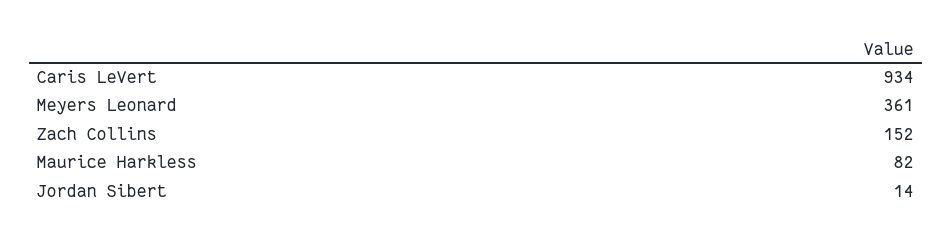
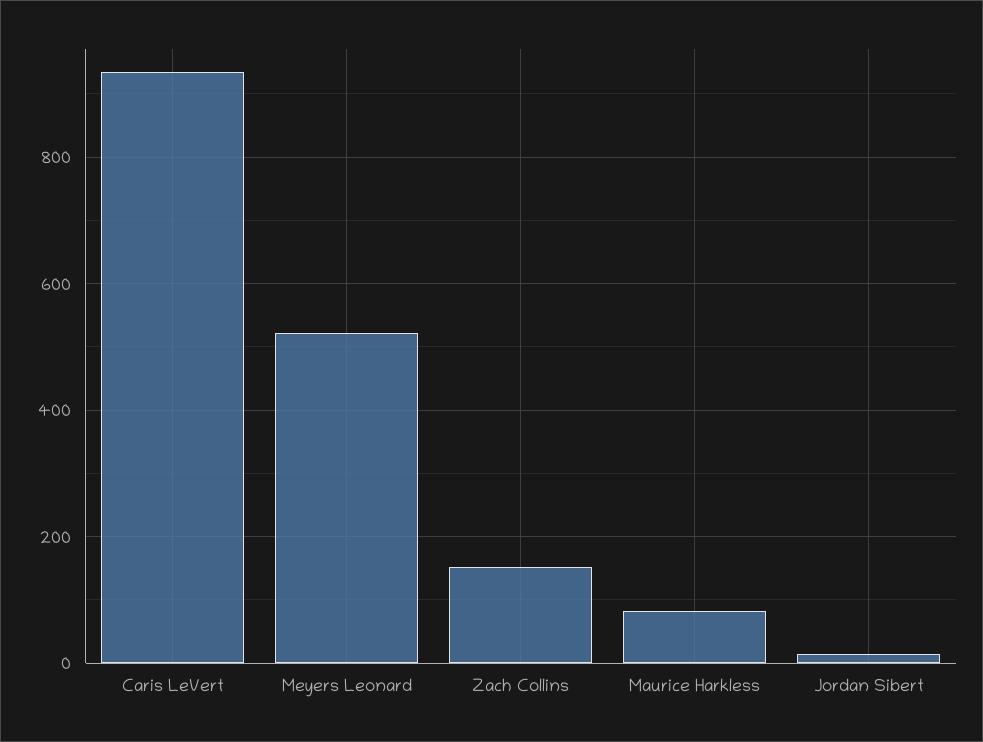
Meyers Leonard: 361 -> 520

